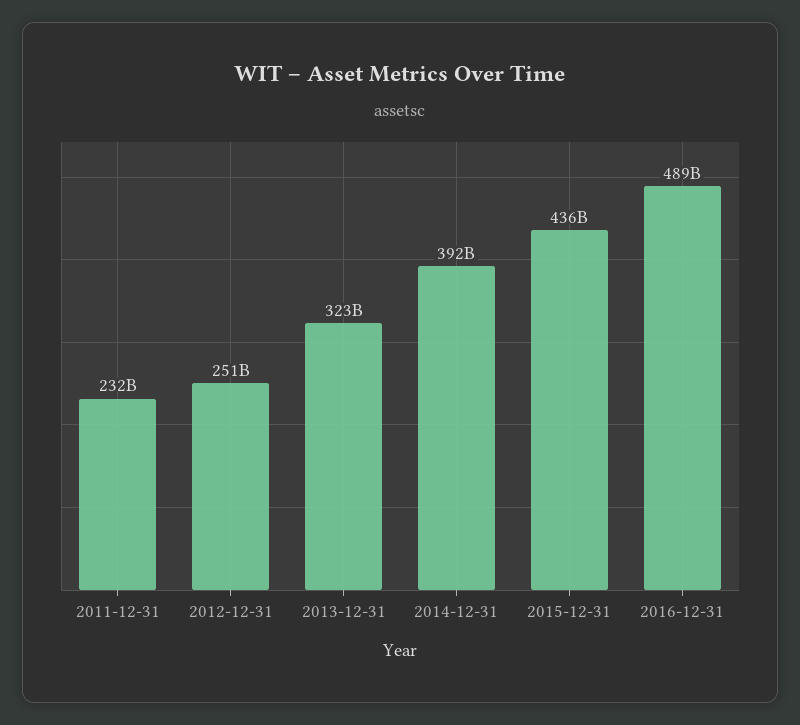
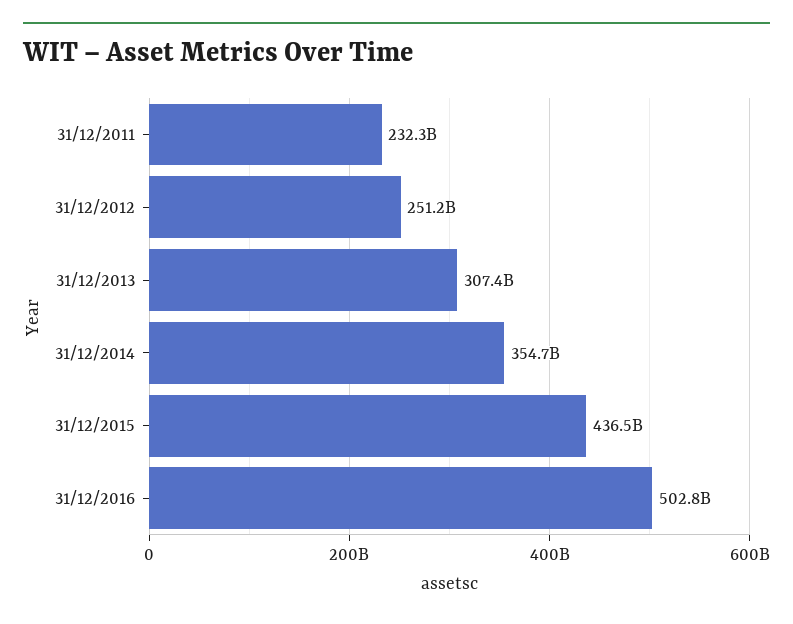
2013-12-31: 323000000000 -> 307400000000
2014-12-31: 392000000000 -> 354700000000
2016-12-31: 489000000000 -> 502800000000

